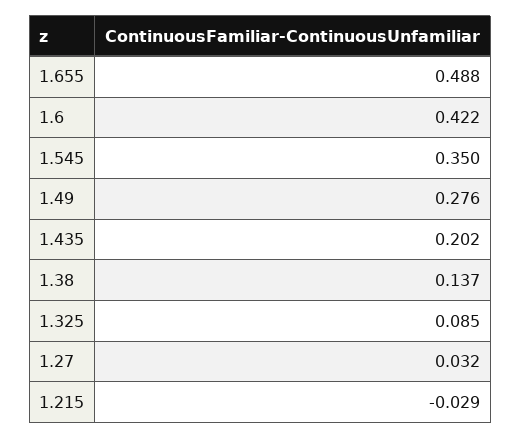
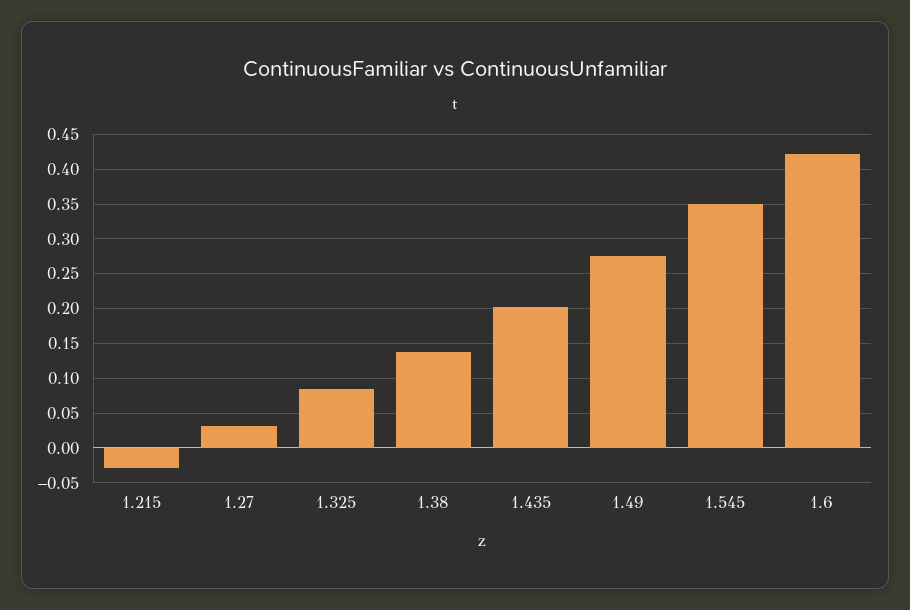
1.655: 0.488 -> none

